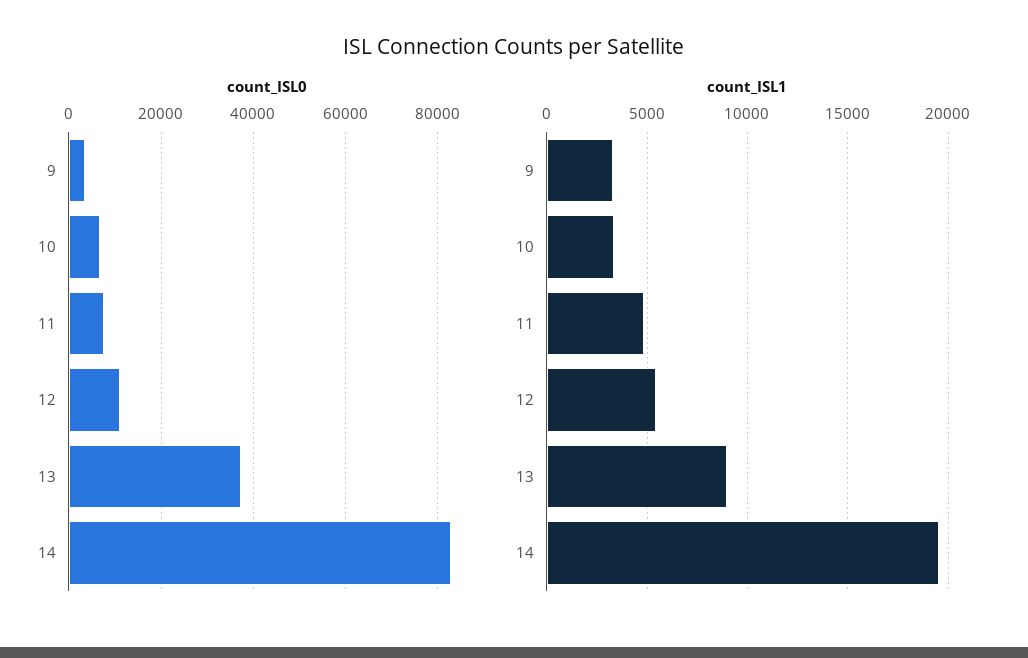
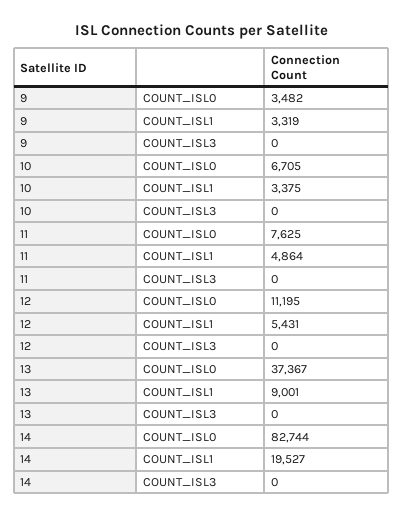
COUNT_ISL3, 9: none -> 0
COUNT_ISL3, 10: none -> 0
COUNT_ISL3, 11: none -> 0
COUNT_ISL3, 12: none -> 0
COUNT_ISL3, 13: none -> 0
COUNT_ISL3, 14: none -> 0

